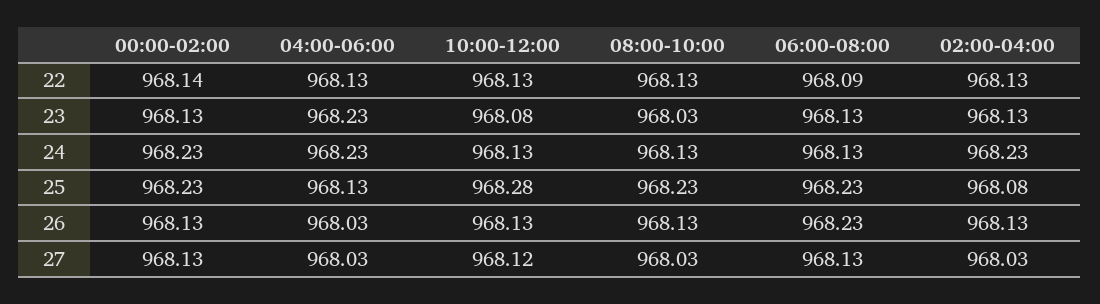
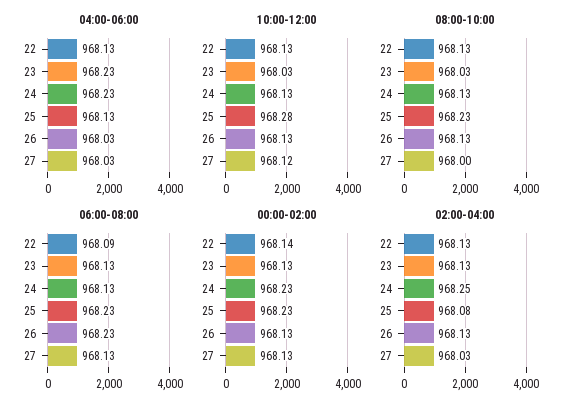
10:00-12:00, 23: 968.08 -> 968.03
02:00-04:00, 24: 968.23 -> 968.25
08:00-10:00, 27: 968.03 -> 968

